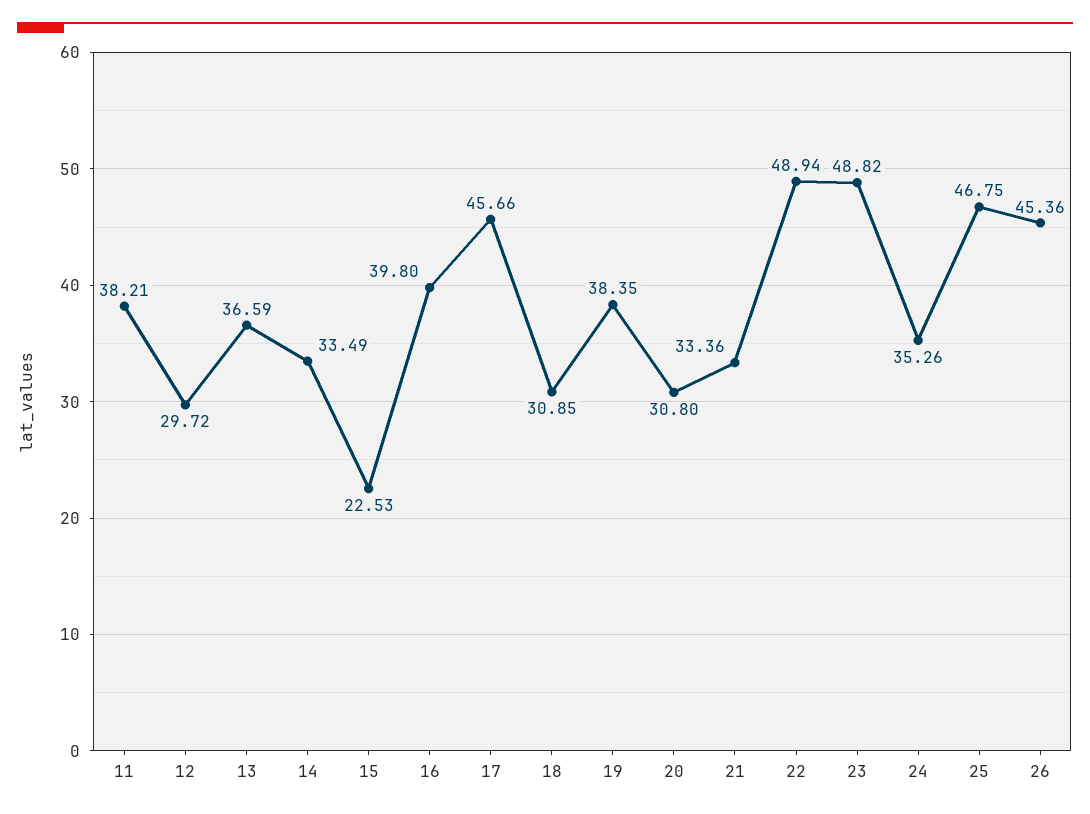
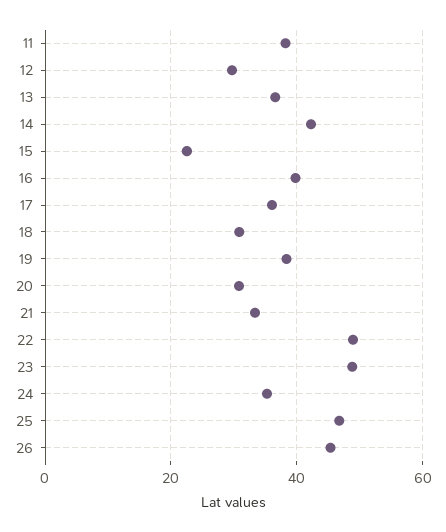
14: 33.49 -> 42
17: 45.66 -> 36

